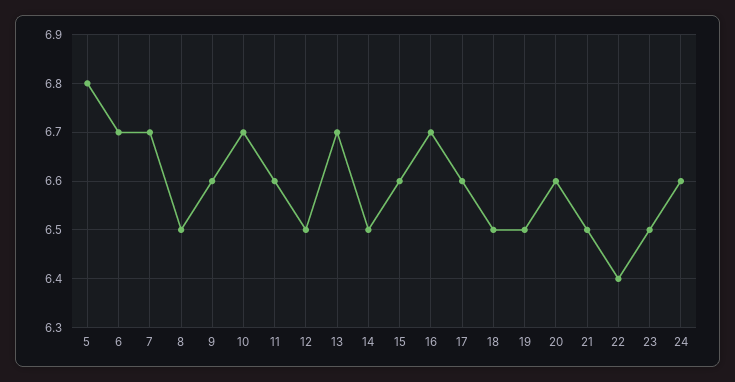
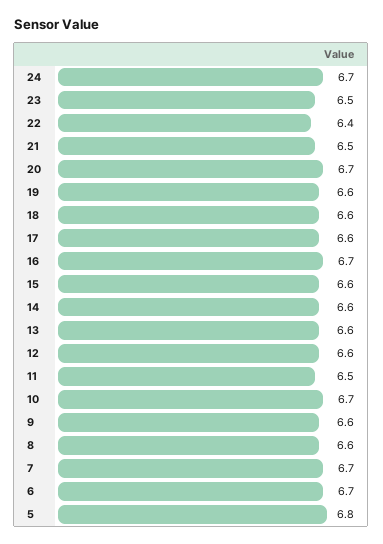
8: 6.5 -> 6.6
11: 6.6 -> 6.5
12: 6.5 -> 6.6
13: 6.7 -> 6.6
14: 6.5 -> 6.6
18: 6.5 -> 6.6
19: 6.5 -> 6.6
20: 6.6 -> 6.7
24: 6.6 -> 6.7

